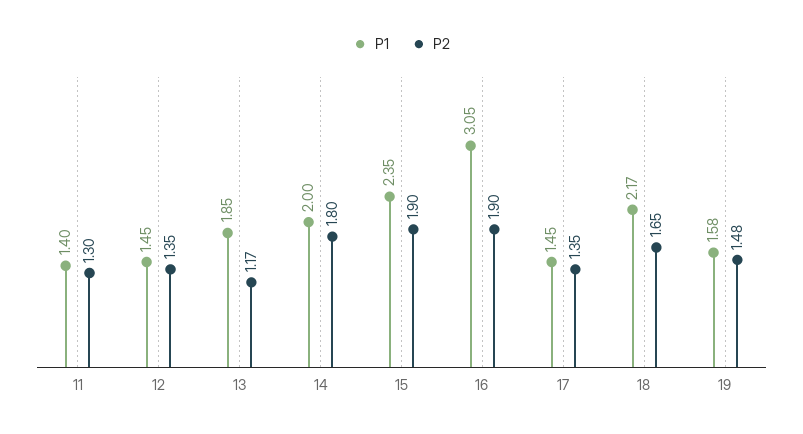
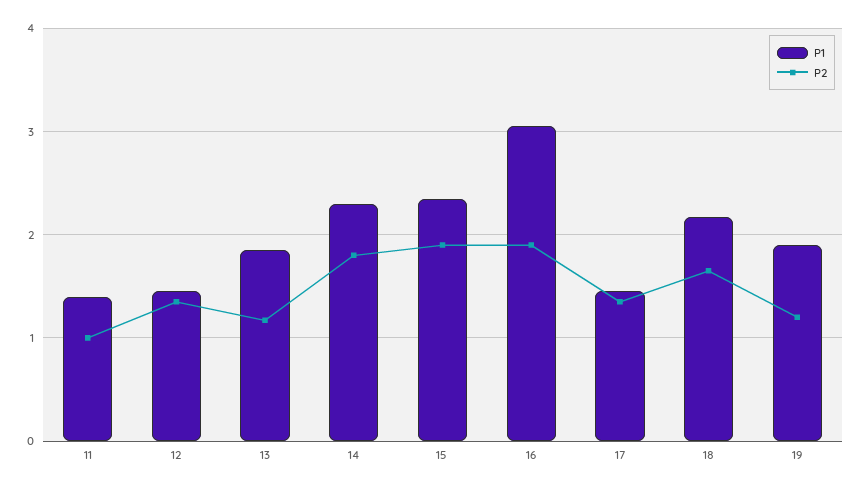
P2, 11: 1.3 -> 1
P1, 14: 2 -> 2.3
P1, 19: 1.58 -> 1.9
P2, 19: 1.48 -> 1.2

